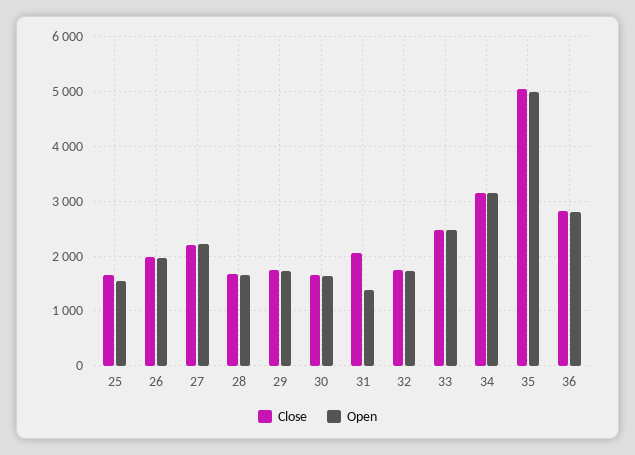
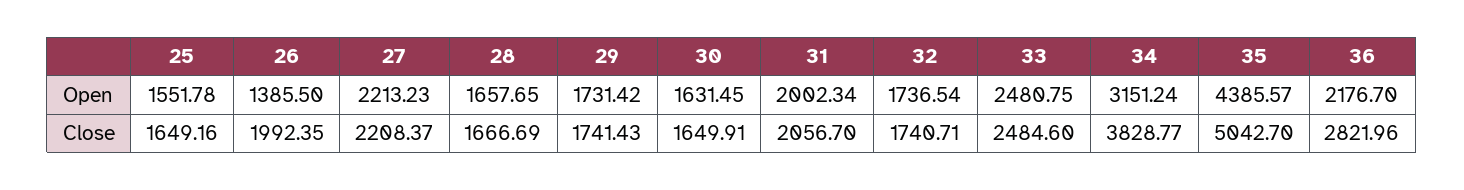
Open, 26: 2000 -> 1385.5
Open, 31: 1400 -> 2002.34
Close, 34: 3200 -> 3828.77
Open, 35: 5000 -> 4385.57
Open, 36: 2800 -> 2176.7

